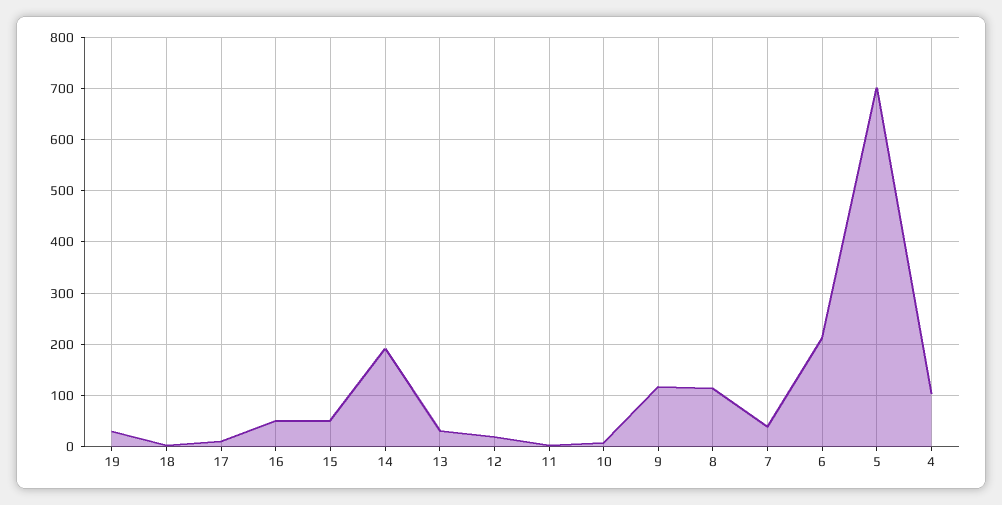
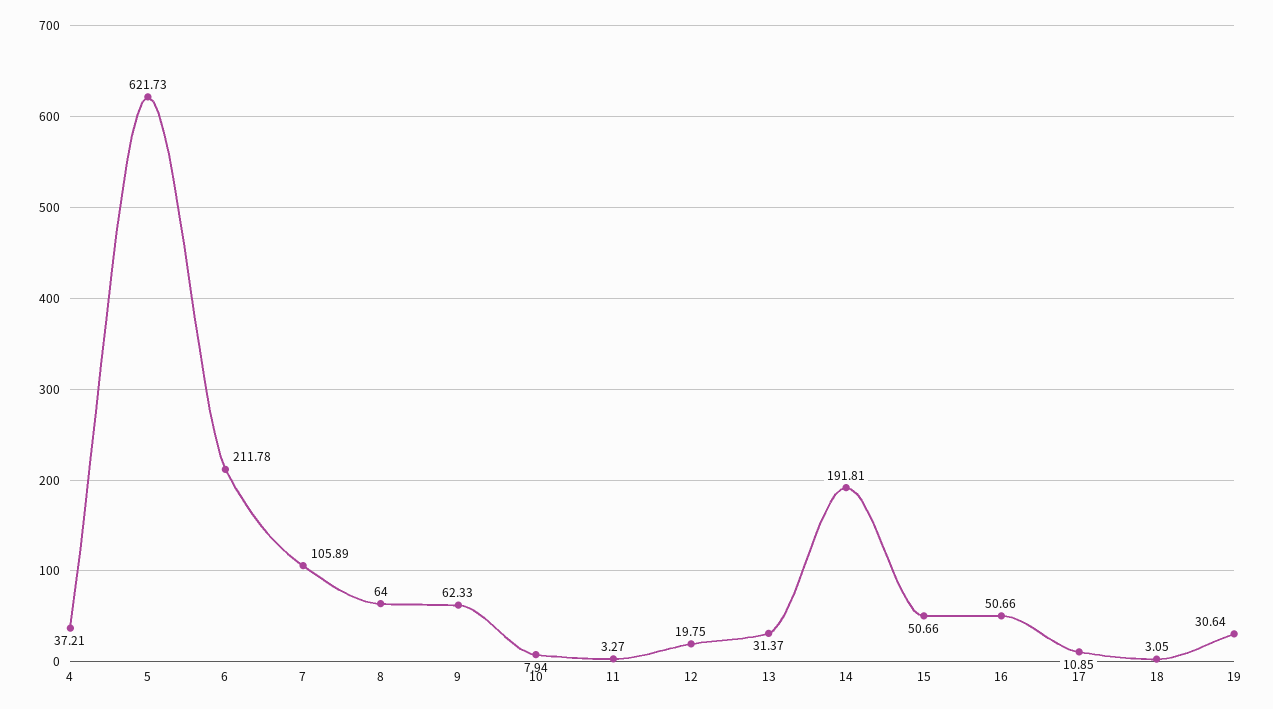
9: 120 -> 62.33
8: 120 -> 64
7: 40 -> 105.89
5: 700 -> 621.73
4: 100 -> 37.21

